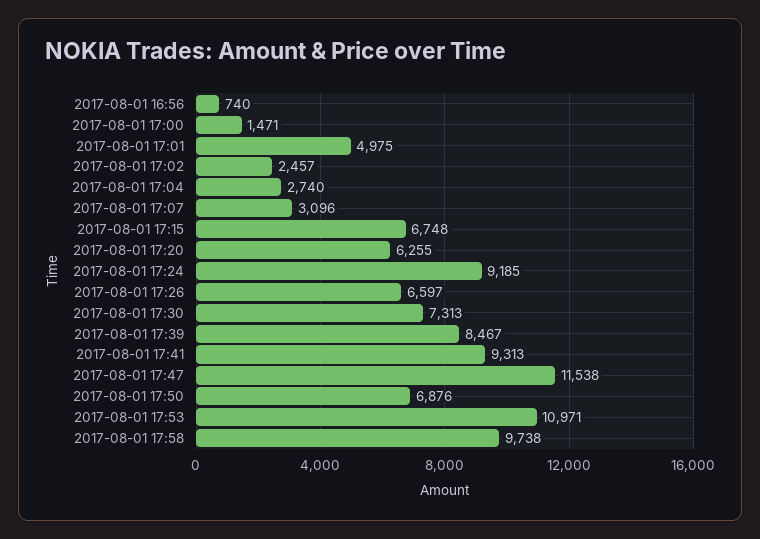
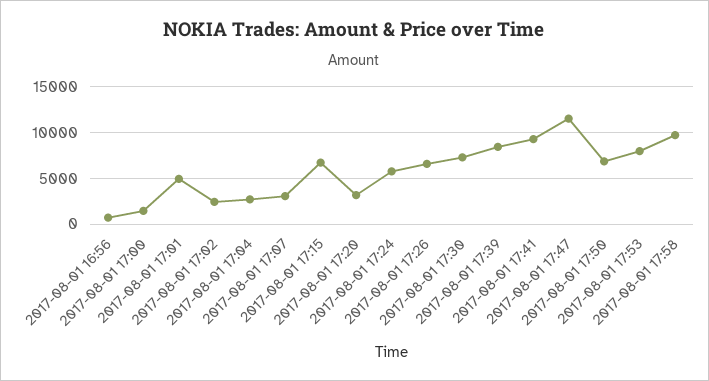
2017-08-01 17:20: 6255 -> 3000
2017-08-01 17:24: 9185 -> 6000
2017-08-01 17:53: 10971 -> 8000

